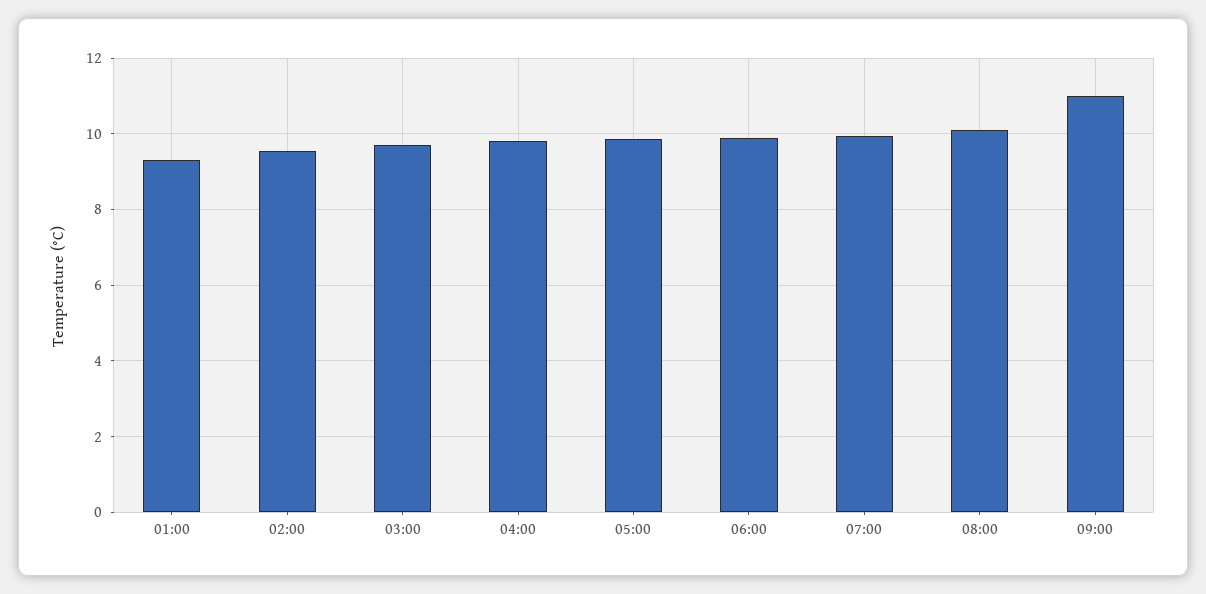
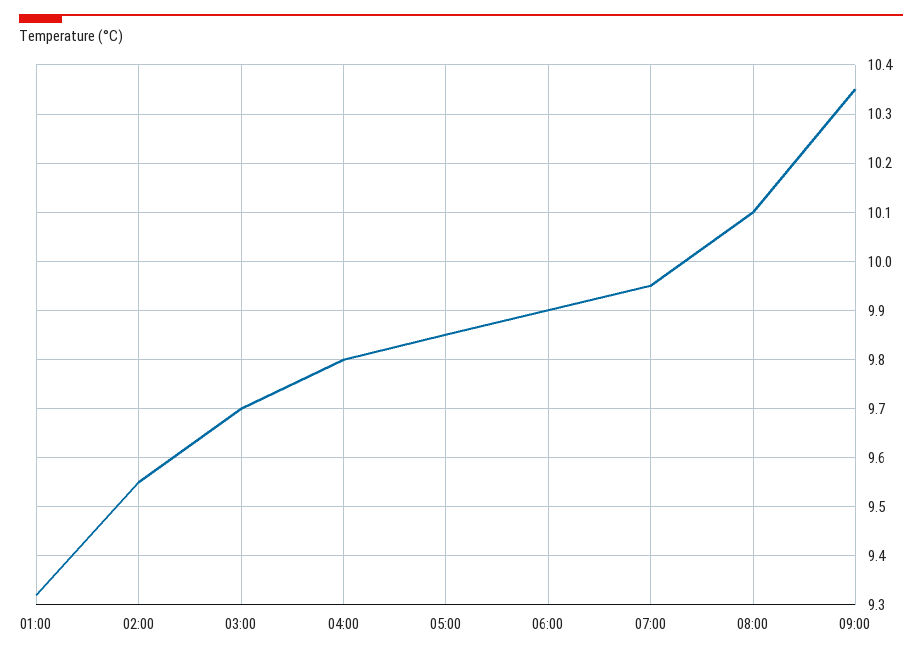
09:00: 11 -> 10.35

